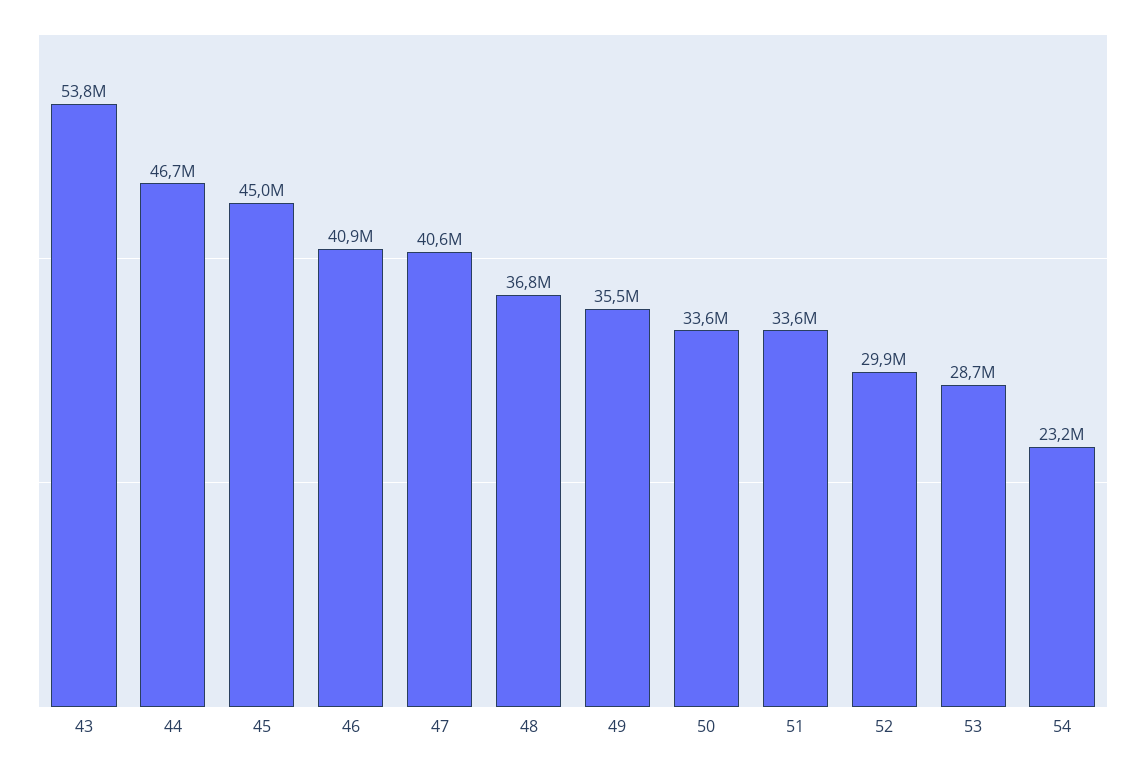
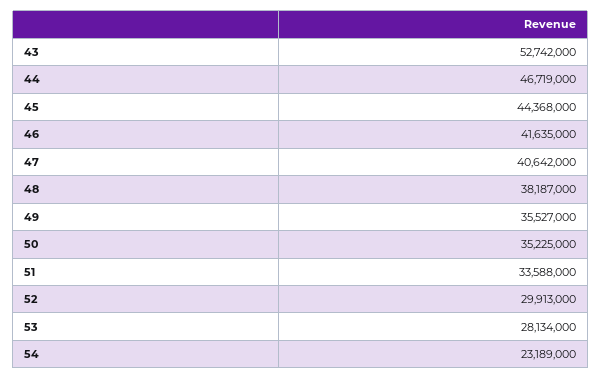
43: 53800000 -> 52742000
45: 45000000 -> 44368000
46: 40900000 -> 41635000
48: 36800000 -> 38187000
50: 33600000 -> 35225000
53: 28700000 -> 28134000

